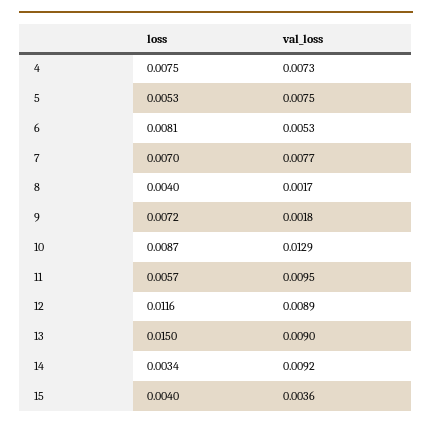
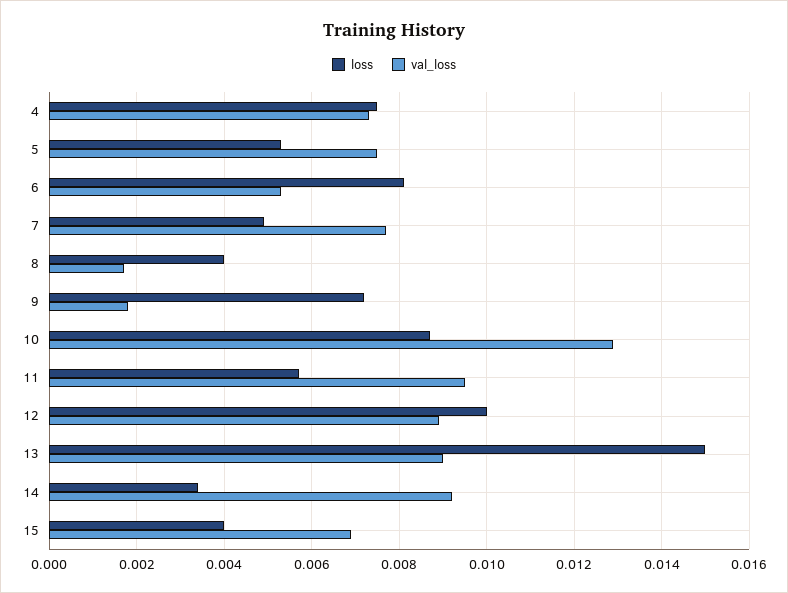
loss, 7: 0.007 -> 0.005
loss, 12: 0.0116 -> 0.01
val_loss, 15: 0.0036 -> 0.007

